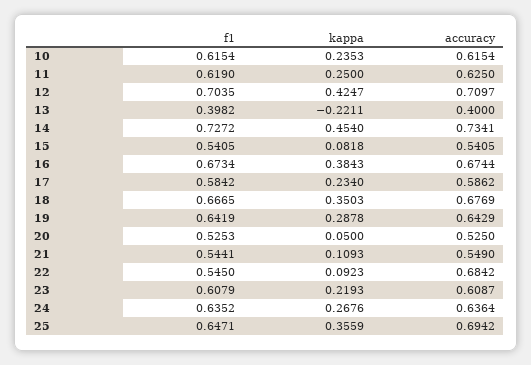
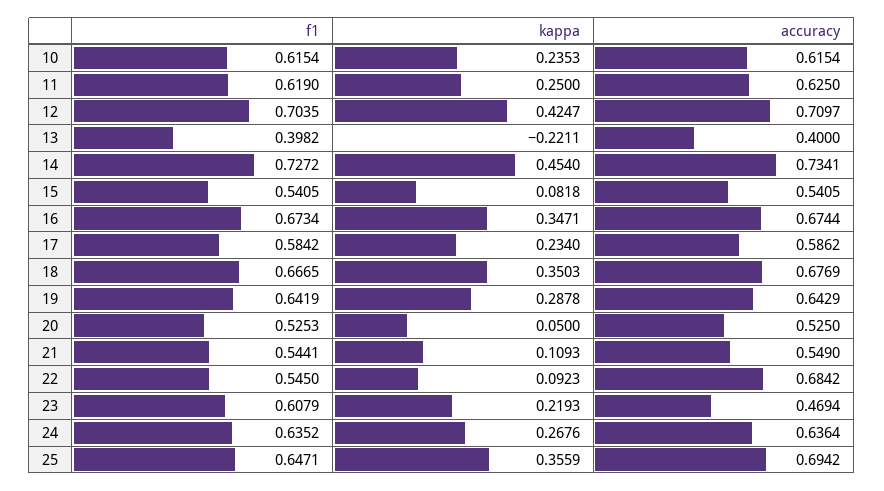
kappa, 16: 0.3843 -> 0.3471
accuracy, 23: 0.6087 -> 0.4694

